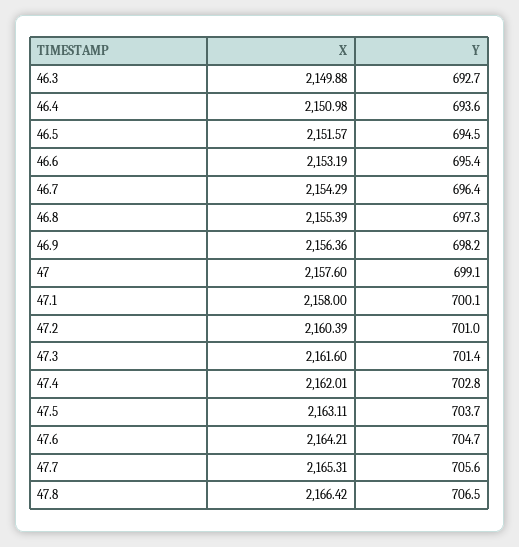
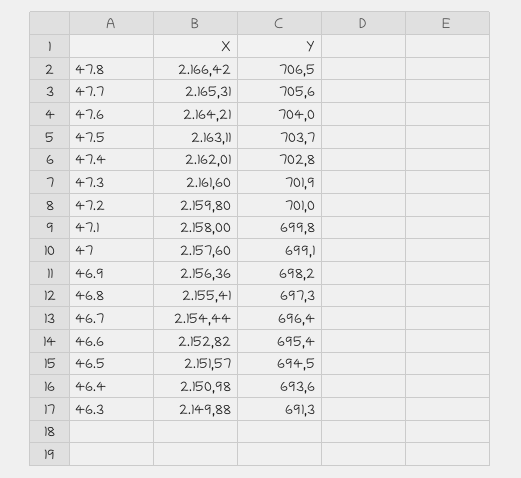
Y, 46.3: 692.7 -> 691.3
X, 46.6: 2153.19 -> 2152.82
X, 46.7: 2154.29 -> 2154.44
X, 46.8: 2155.39 -> 2155.41
Y, 47.1: 700.1 -> 699.8
X, 47.2: 2160.39 -> 2159.8
Y, 47.3: 701.4 -> 701.9
Y, 47.6: 704.7 -> 704

